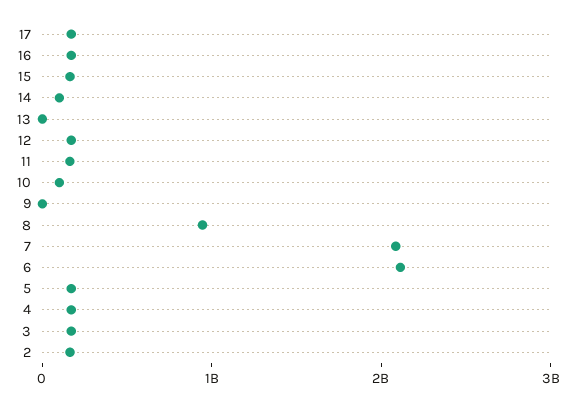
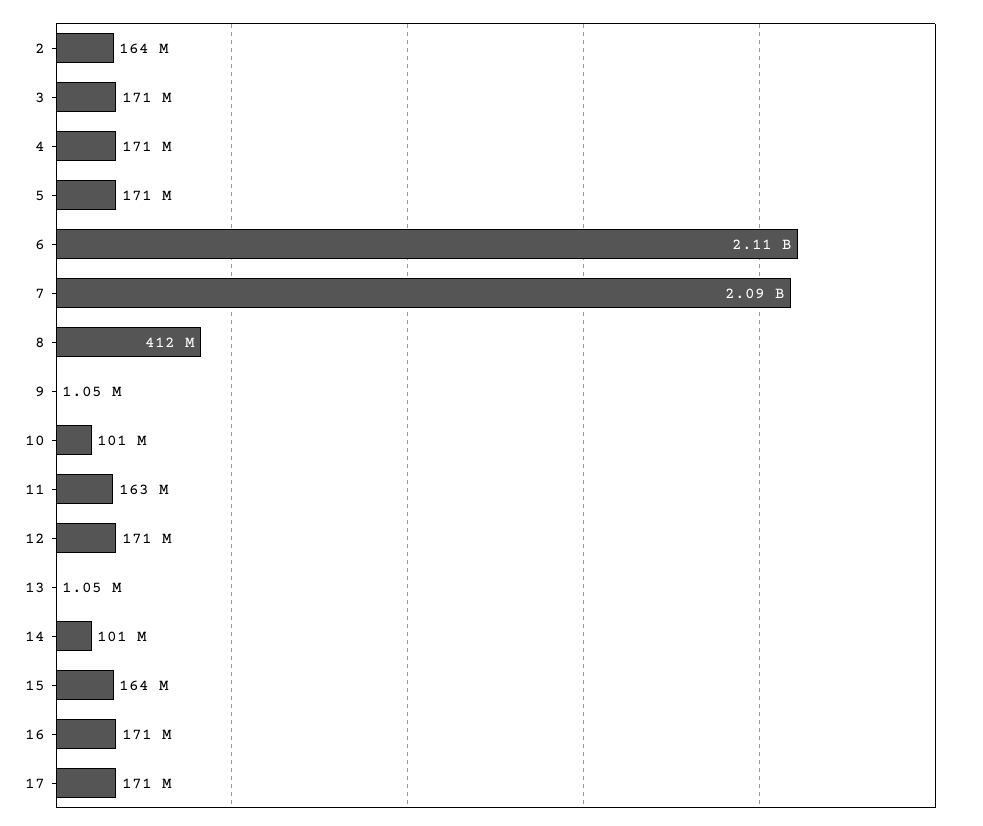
8: 1000000000 -> 412000000

